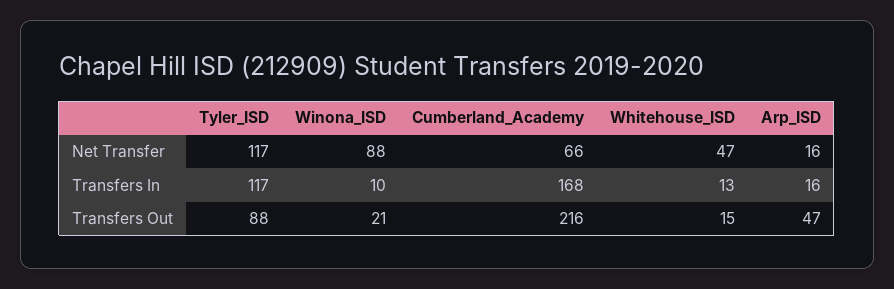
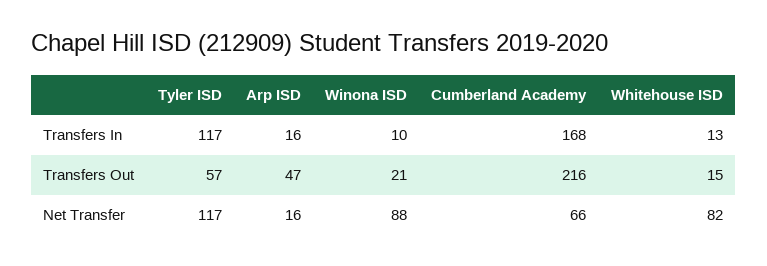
Whitehouse_ISD, Net Transfer: 47 -> 82
Tyler_ISD, Transfers Out: 88 -> 57

